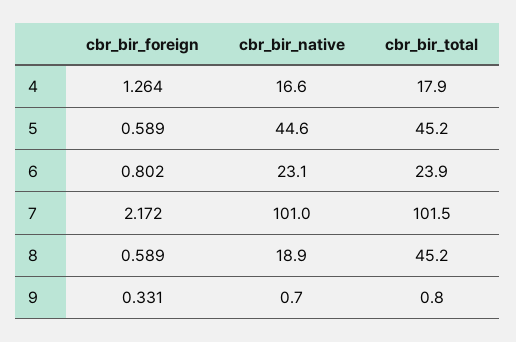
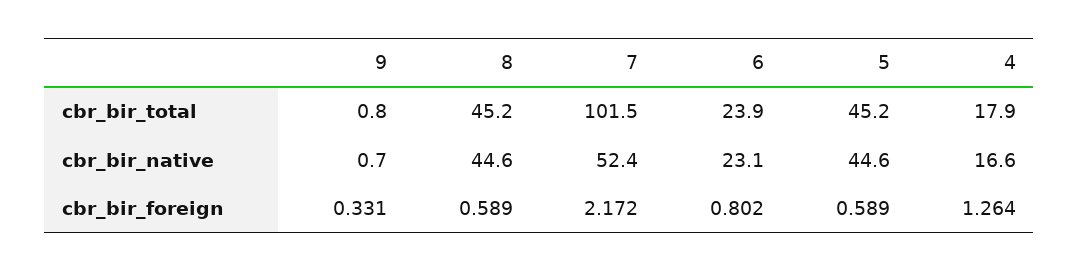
cbr_bir_native, 7: 101 -> 52.4
cbr_bir_native, 8: 18.9 -> 44.6

